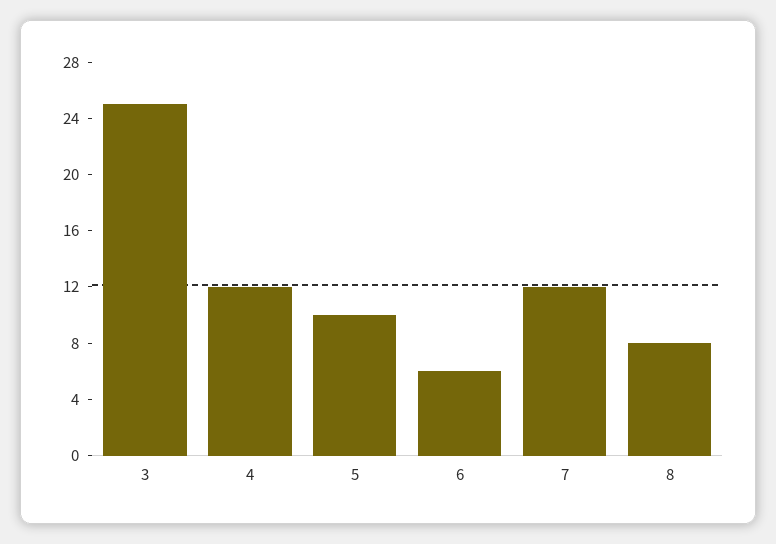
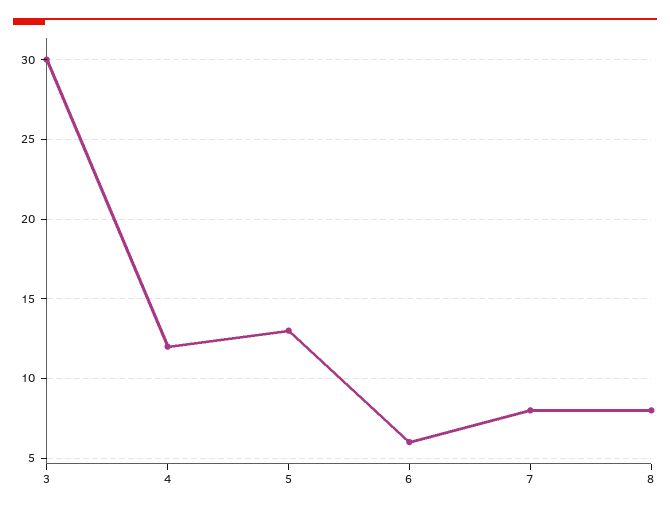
3: 25 -> 30
5: 10 -> 13
7: 12 -> 8

